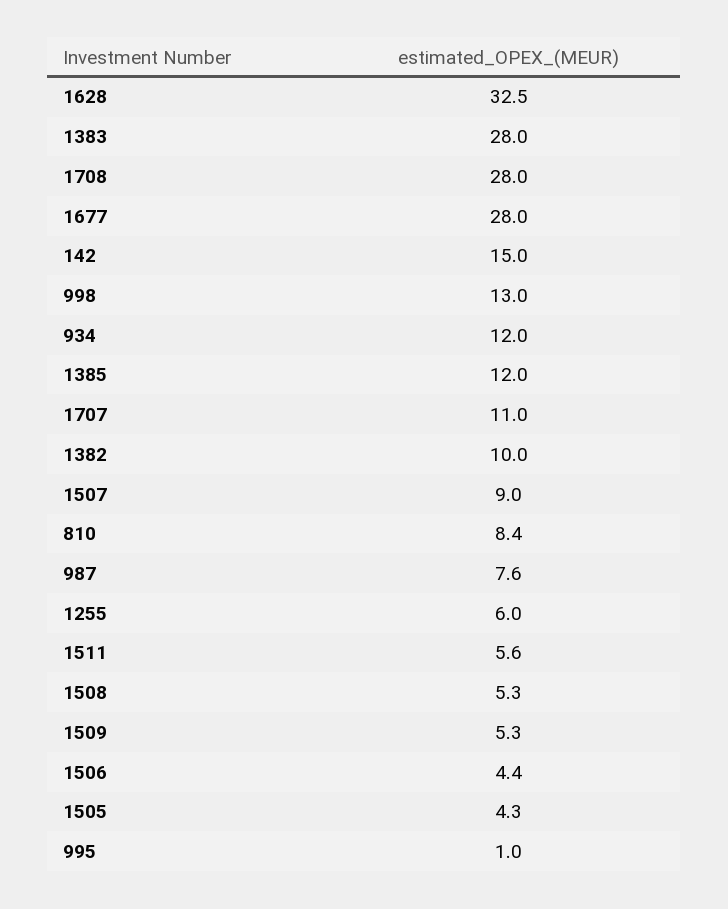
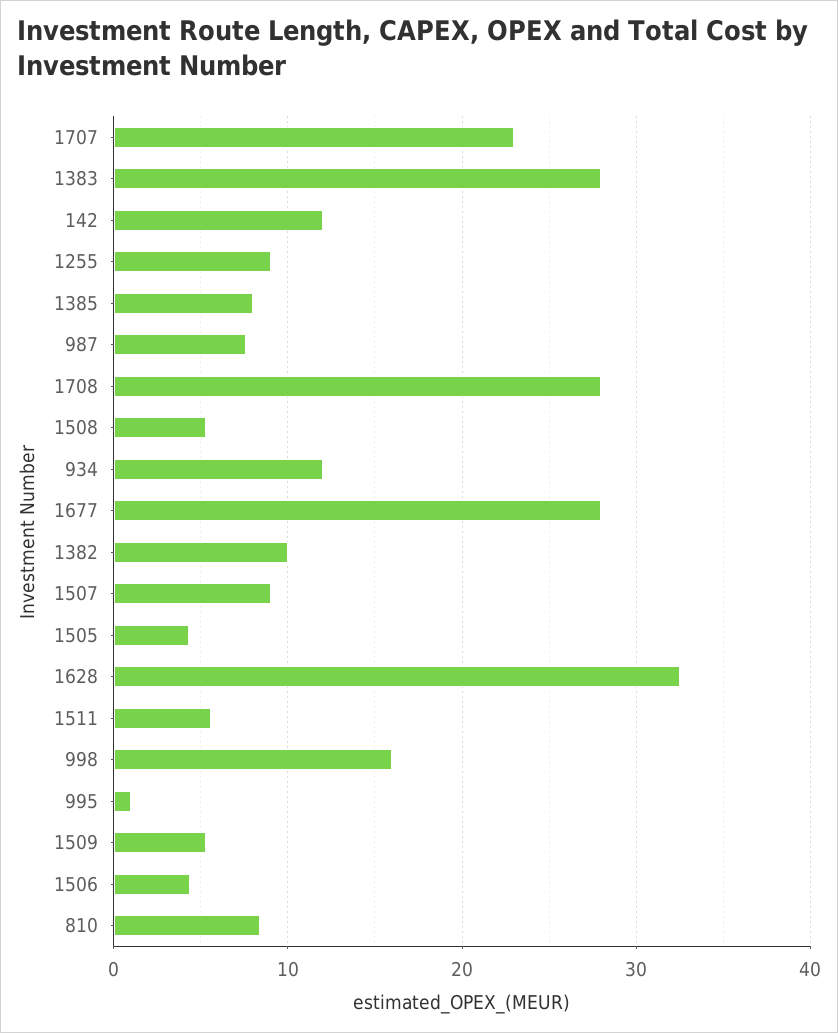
142: 15 -> 12
998: 13 -> 16
1385: 12 -> 8
1707: 11 -> 23
1255: 6 -> 9

